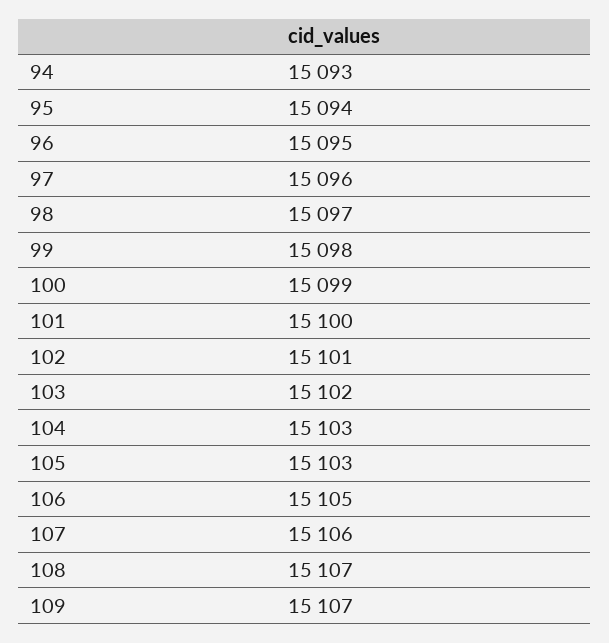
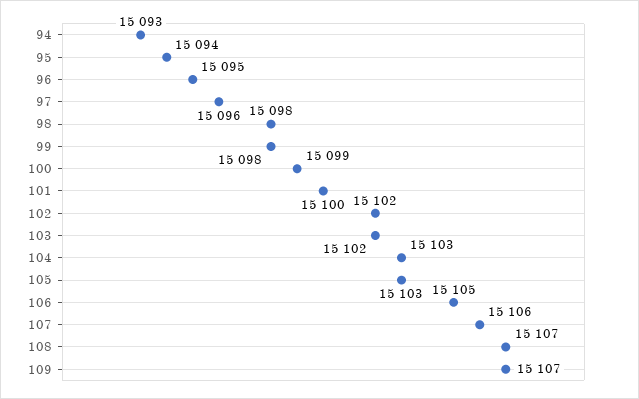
98: 15097 -> 15098
102: 15101 -> 15102

